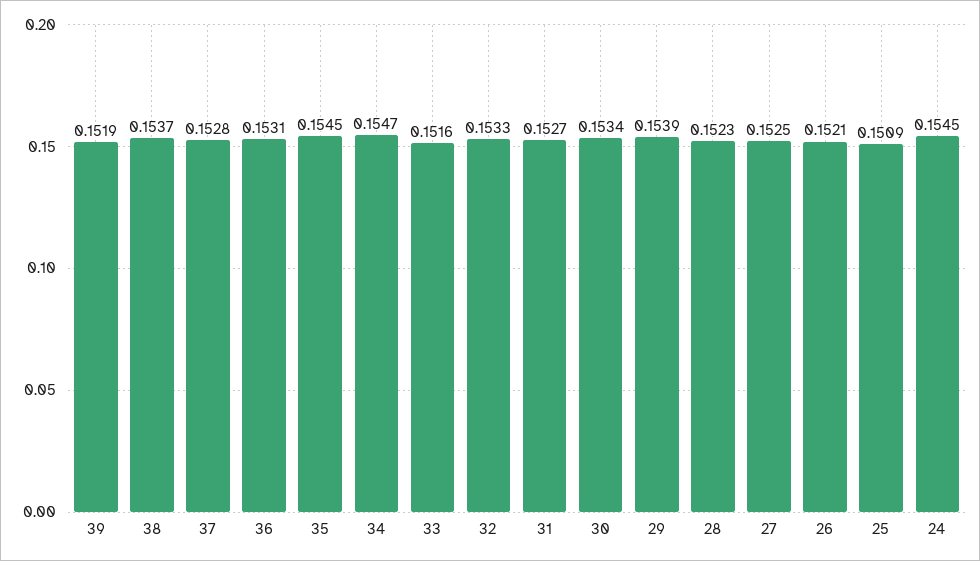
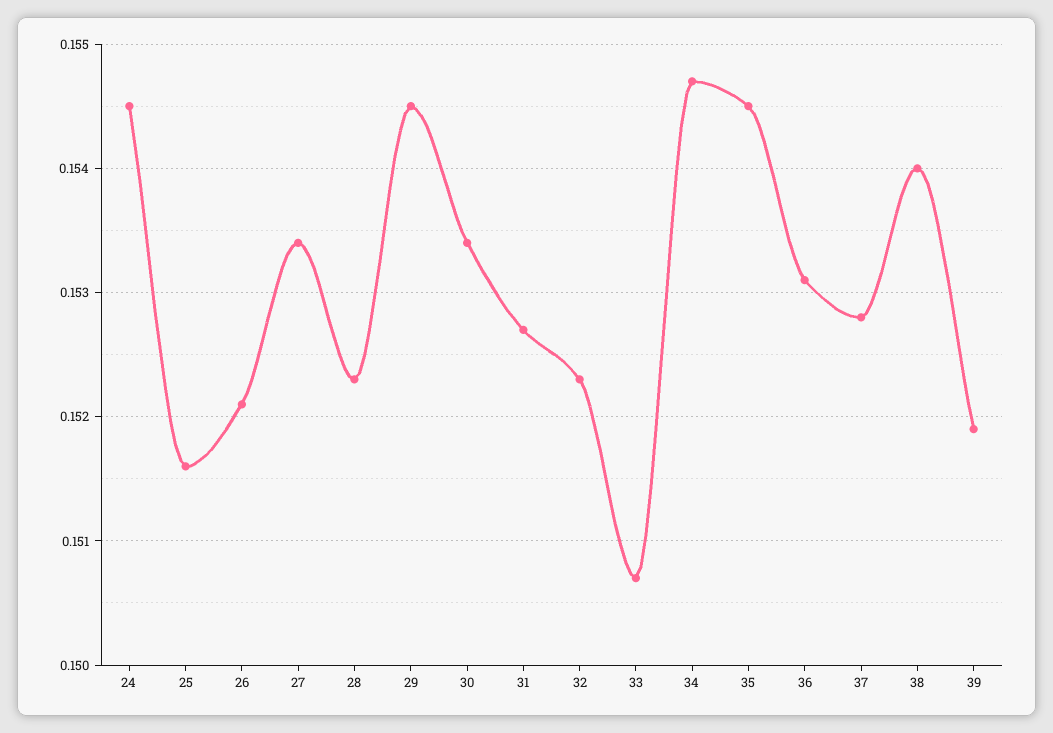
38: 0.1537 -> 0.154
33: 0.1516 -> 0.1507
32: 0.1533 -> 0.1523
29: 0.1539 -> 0.1545
27: 0.1525 -> 0.1534
25: 0.1509 -> 0.1516

